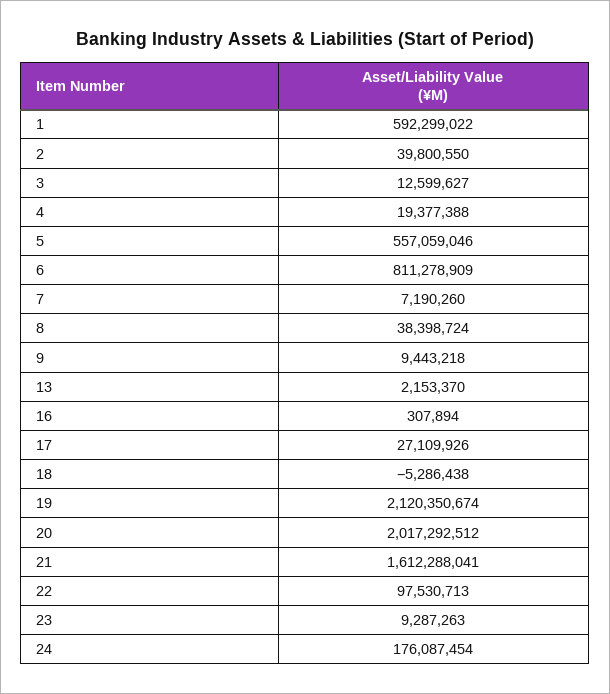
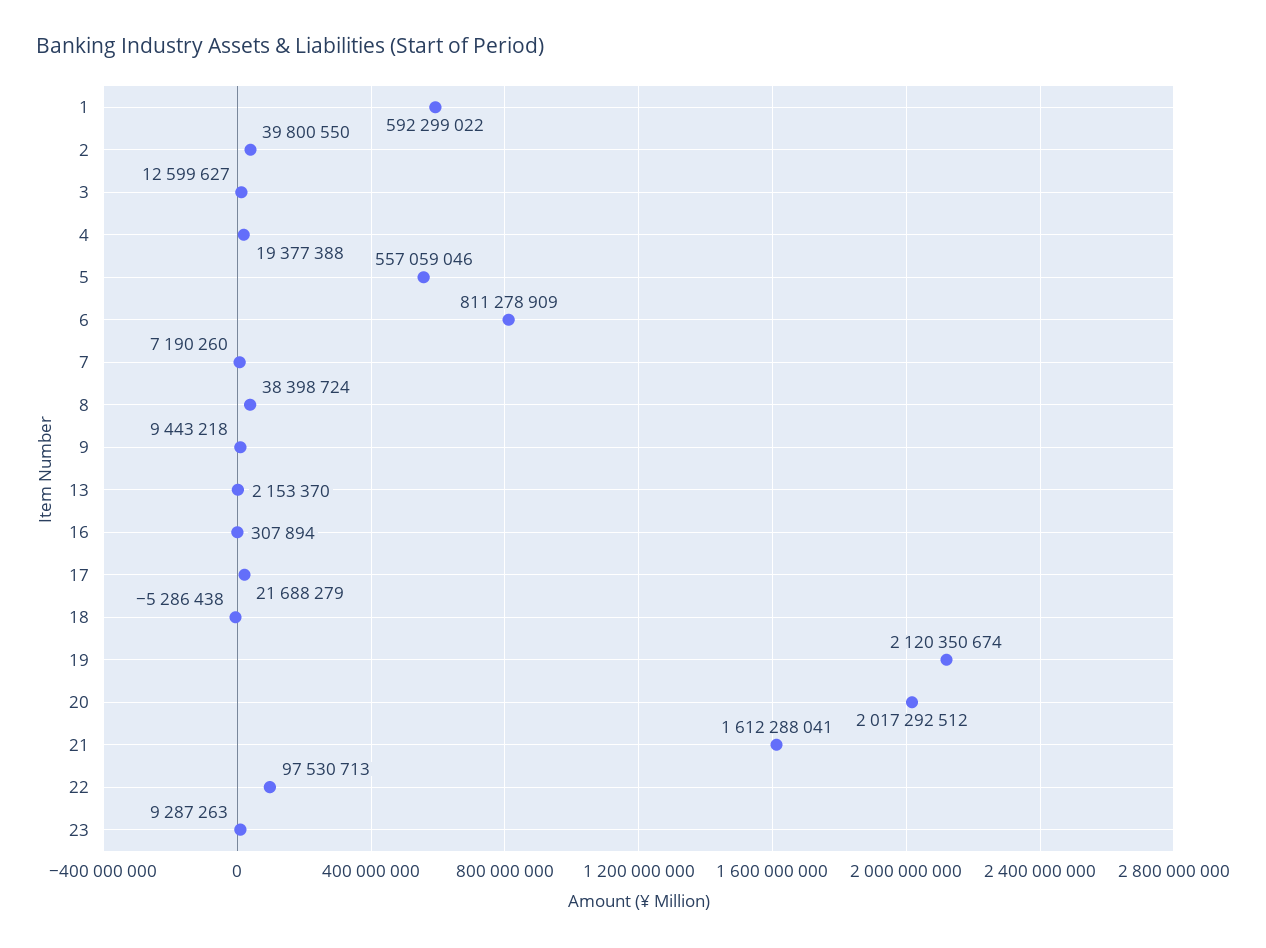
17: 27109926 -> 21688279
24: 176087454 -> none

